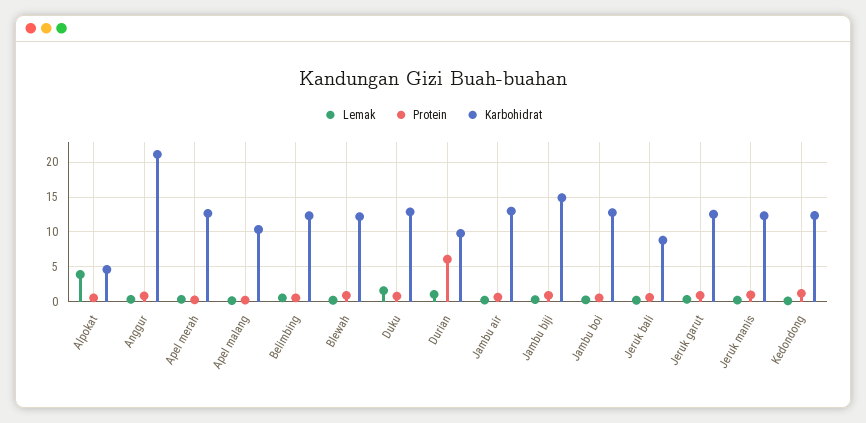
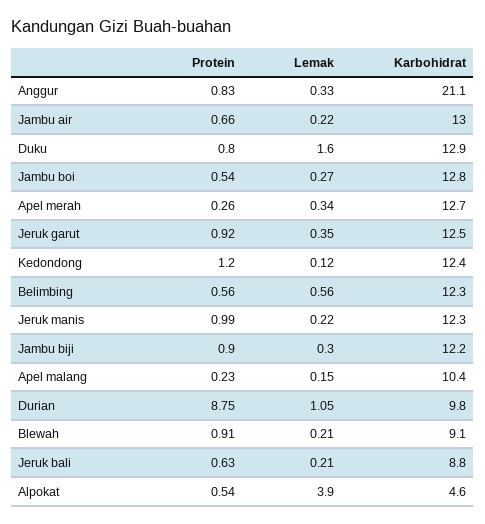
Karbohidrat, Blewah: 12 -> 9.1
Protein, Durian: 6 -> 8.75
Karbohidrat, Jambu biji: 15 -> 12.2

